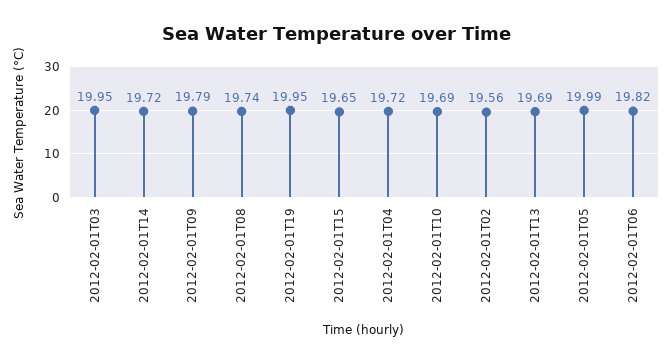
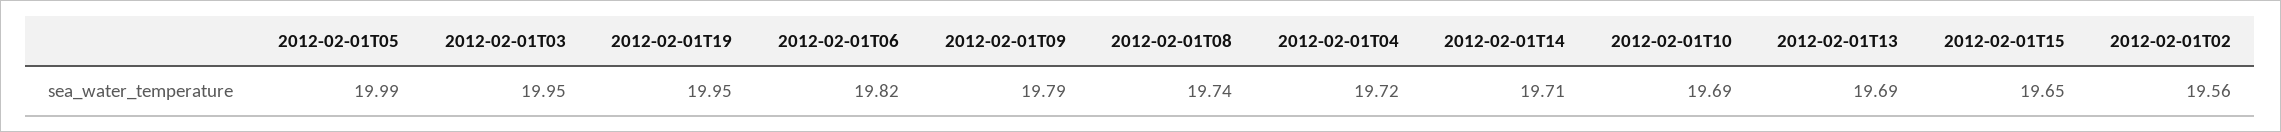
2012-02-01T14: 19.72 -> 19.71

